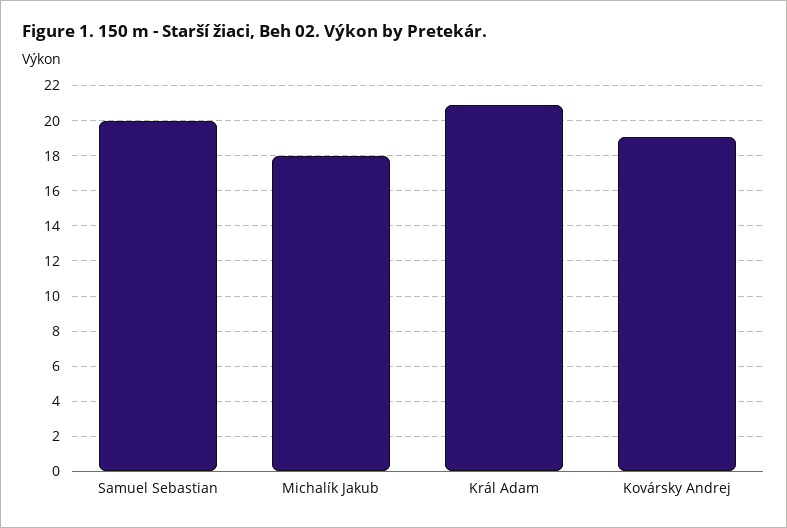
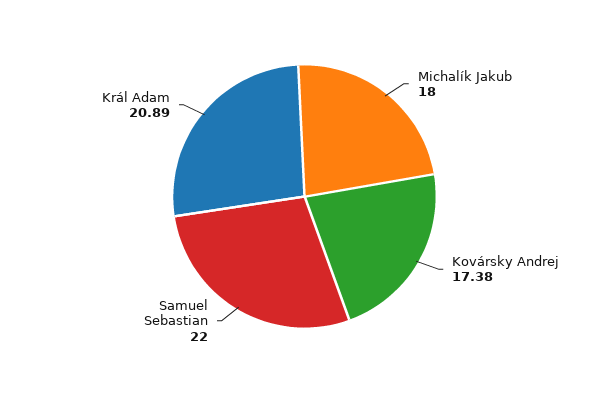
Samuel Sebastian: 20 -> 22
Kovársky Andrej: 19 -> 17.38

